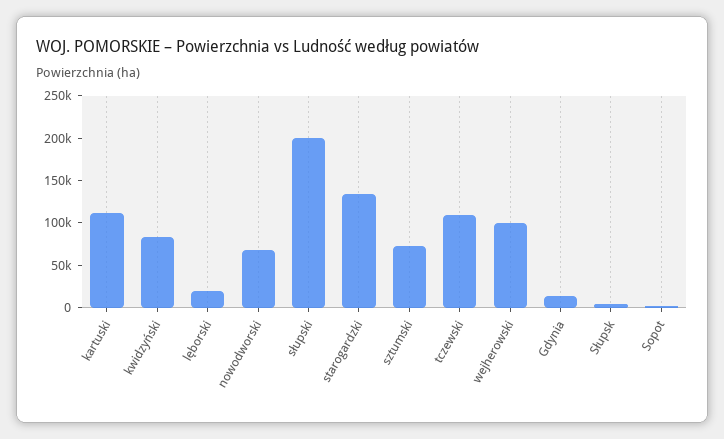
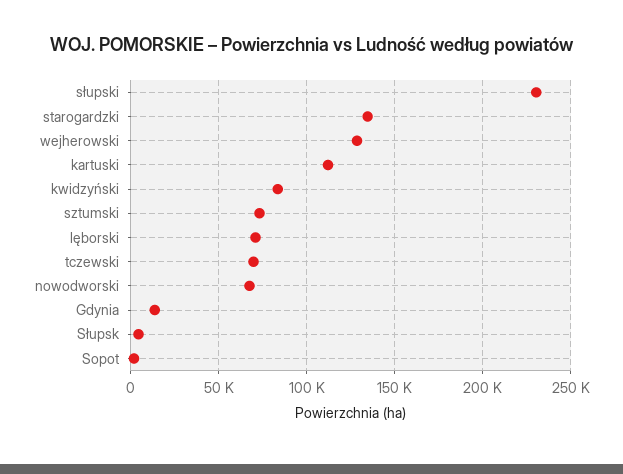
lęborski: 20000 -> 70000
słupski: 200000 -> 230000
tczewski: 110000 -> 70000
wejherowski: 100000 -> 130000

